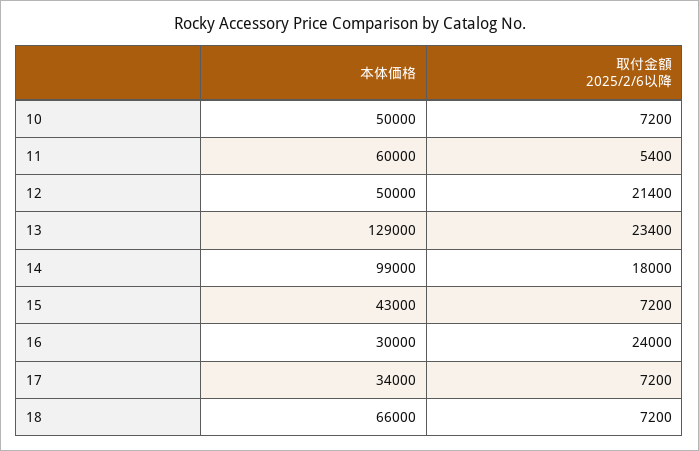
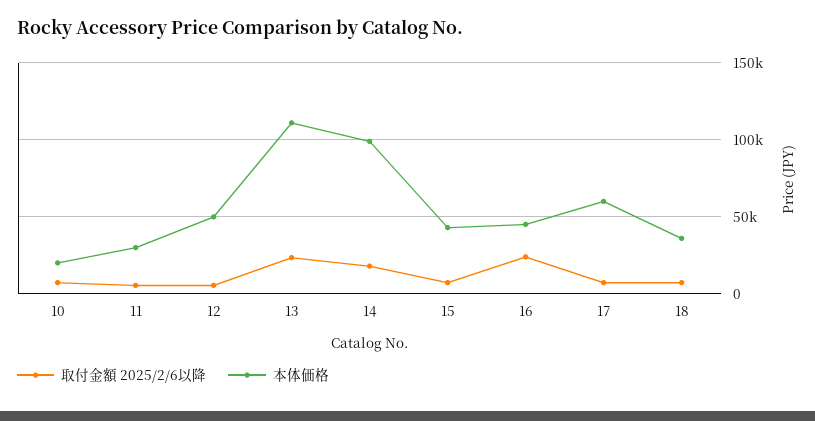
本体価格, 10: 50000 -> 20000
本体価格, 11: 60000 -> 30000
取付金額 2025/2/6以降, 12: 21400 -> 5000
本体価格, 13: 129000 -> 110000
本体価格, 16: 30000 -> 45000
本体価格, 17: 34000 -> 60000
本体価格, 18: 66000 -> 35000

